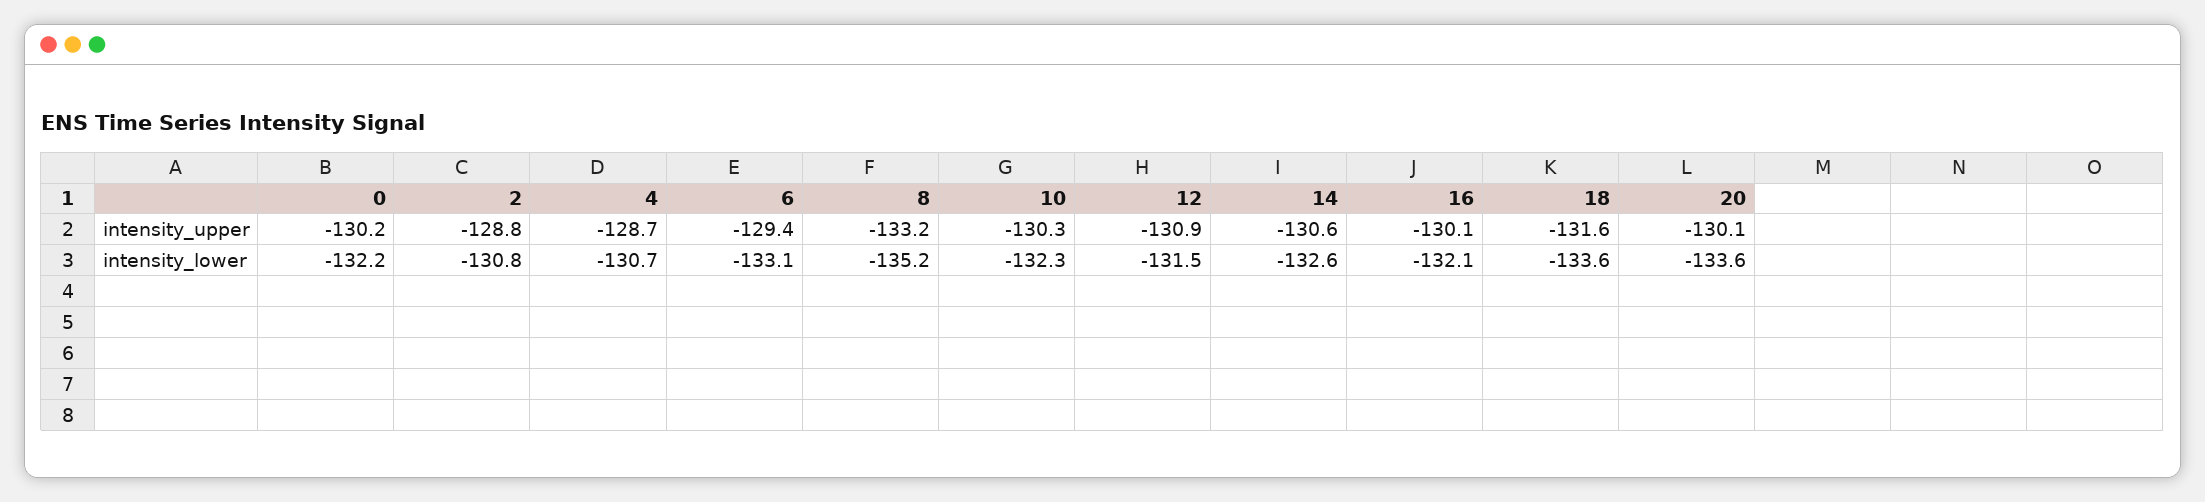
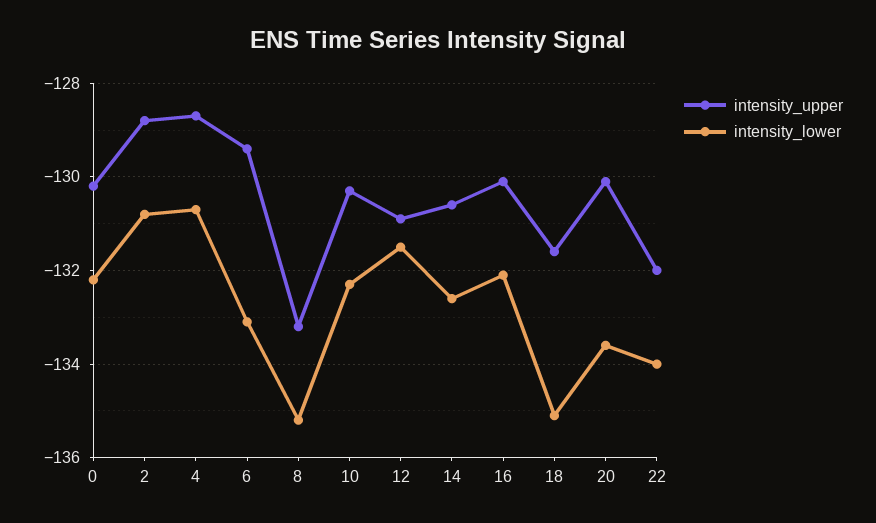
intensity_lower, 18: -133.6 -> -135
intensity_upper, 22: none -> -132
intensity_lower, 22: none -> -134

